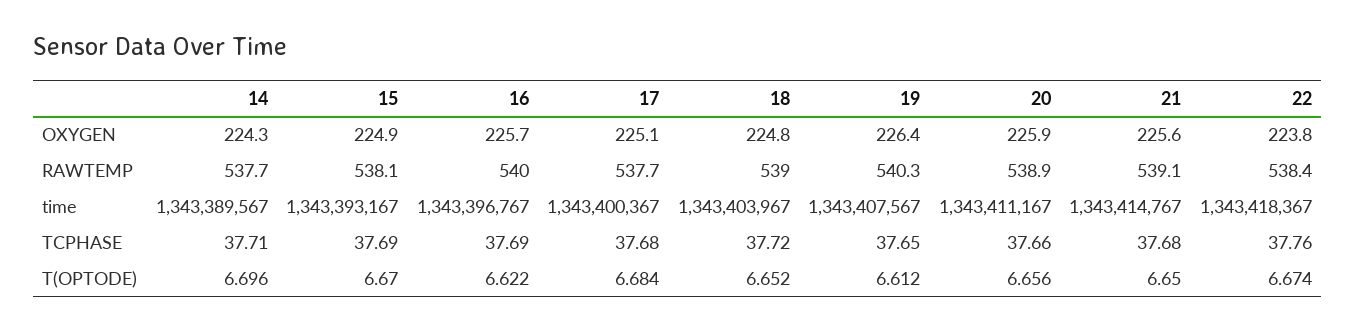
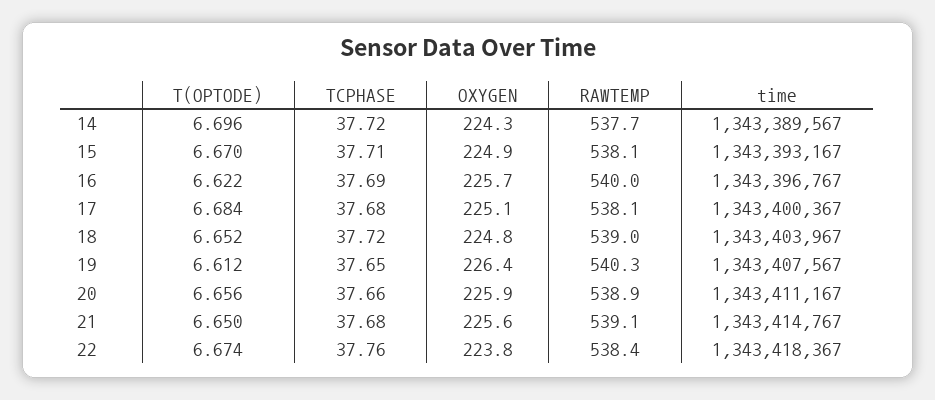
17, RAWTEMP: 537.7 -> 538.1
14, TCPHASE: 37.71 -> 37.72
15, TCPHASE: 37.69 -> 37.71

